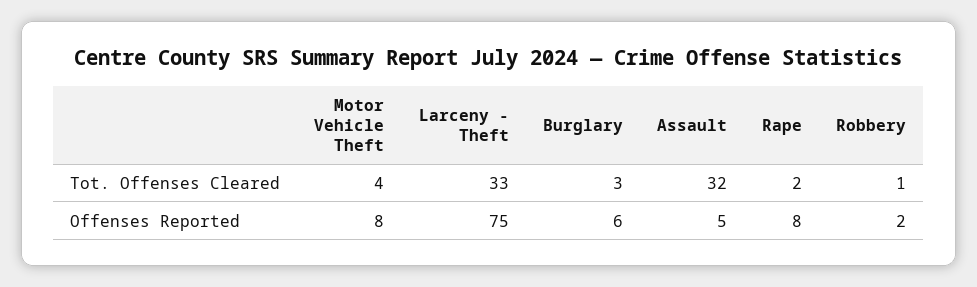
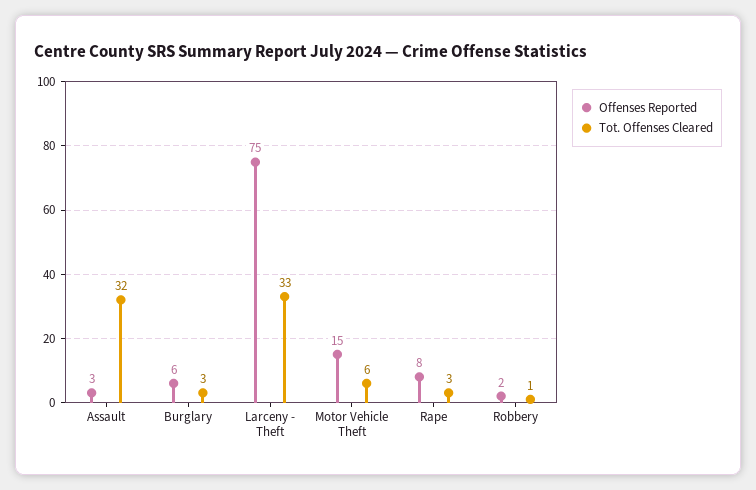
Tot. Offenses Cleared, Motor Vehicle Theft: 4 -> 6
Tot. Offenses Cleared, Rape: 2 -> 3
Offenses Reported, Motor Vehicle Theft: 8 -> 15
Offenses Reported, Assault: 5 -> 3

